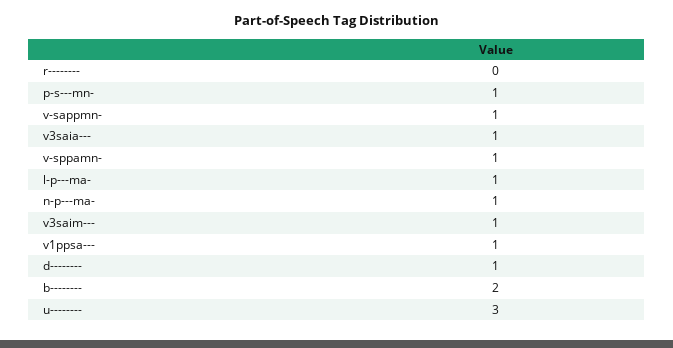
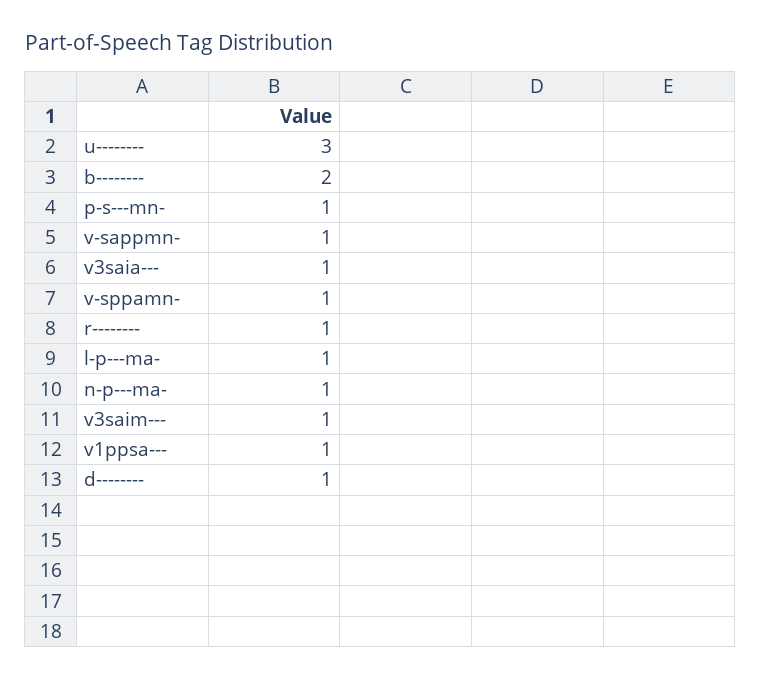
r--------: 0 -> 1

